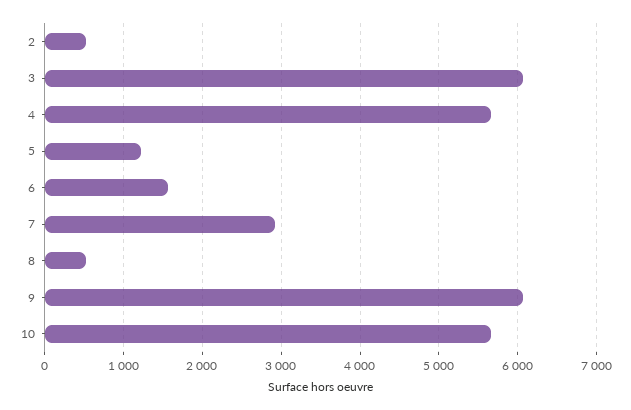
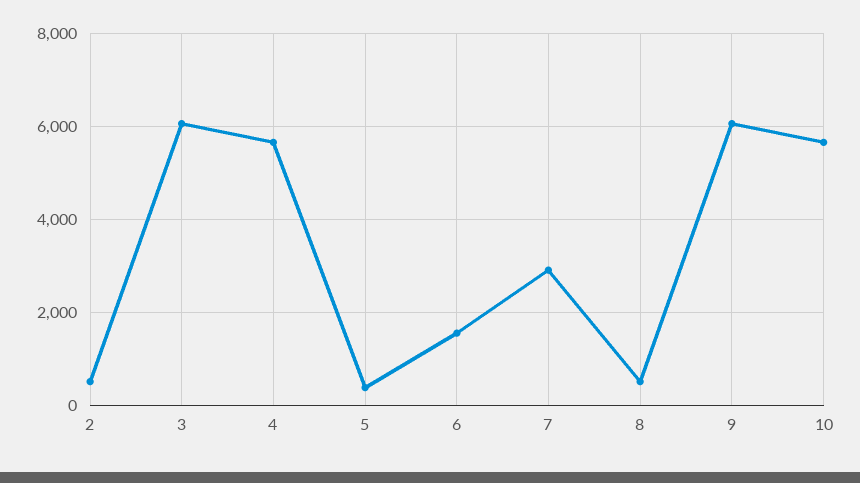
5: 1200 -> 400

